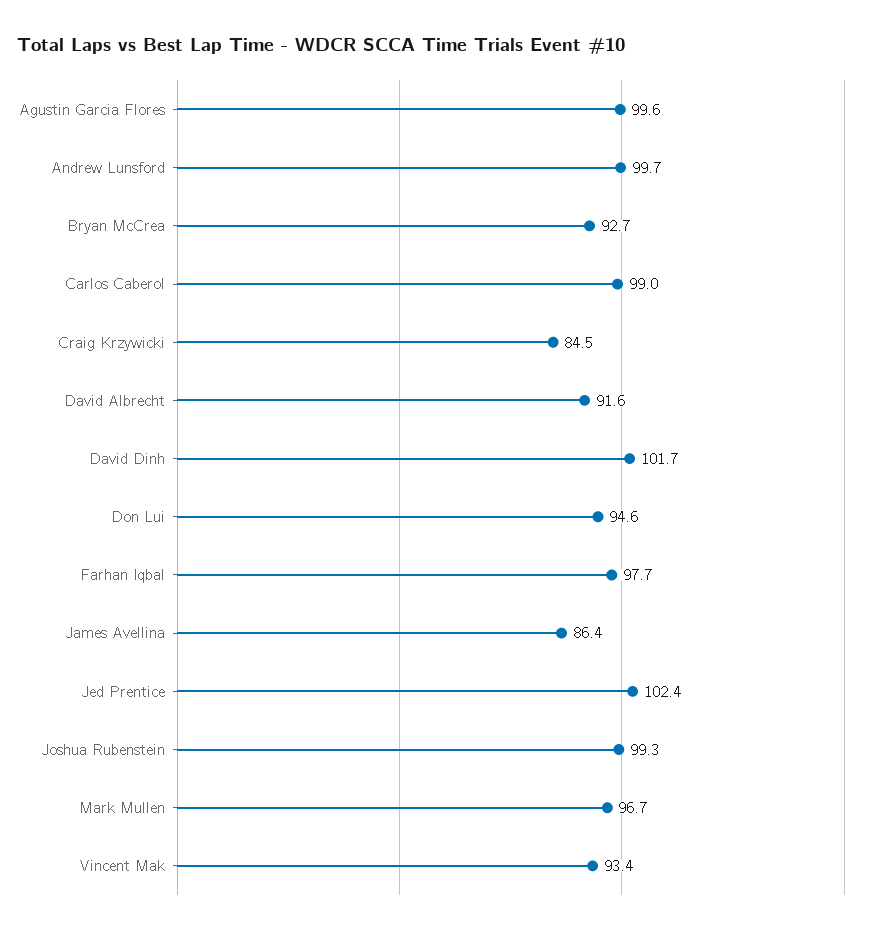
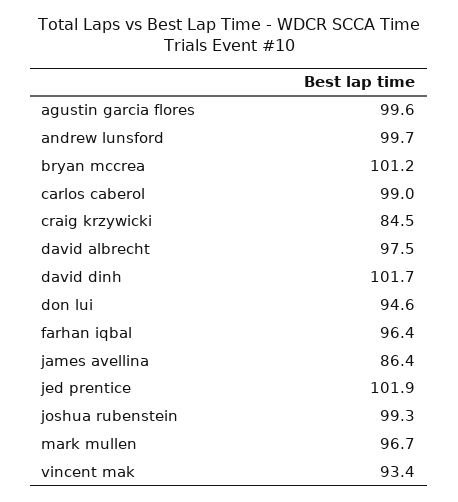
Bryan McCrea: 92.7 -> 101.2
David Albrecht: 91.6 -> 97.5
Farhan Iqbal: 97.7 -> 96.4
Jed Prentice: 102.4 -> 101.9

